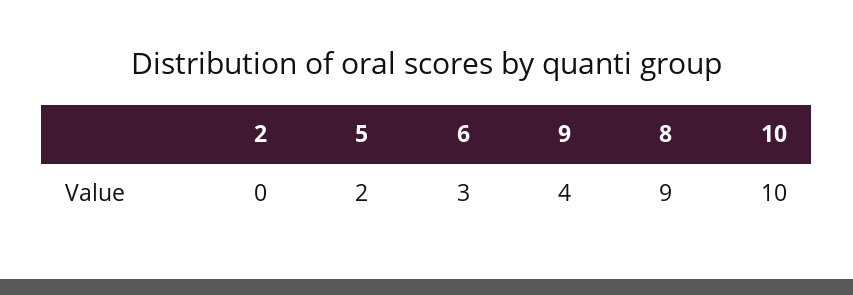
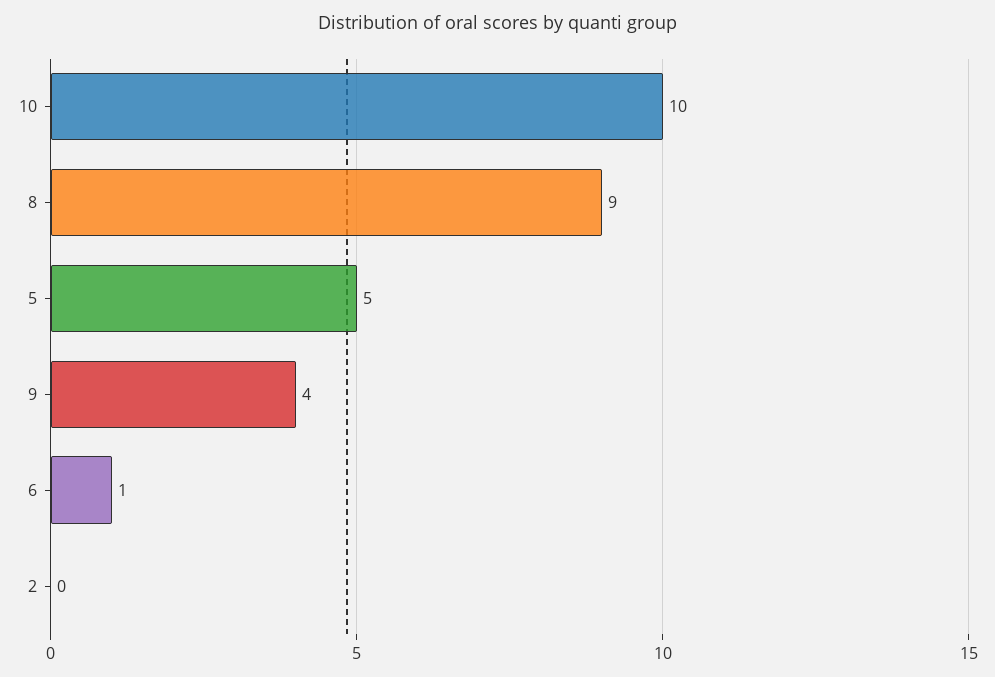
5: 2 -> 5
6: 3 -> 1

